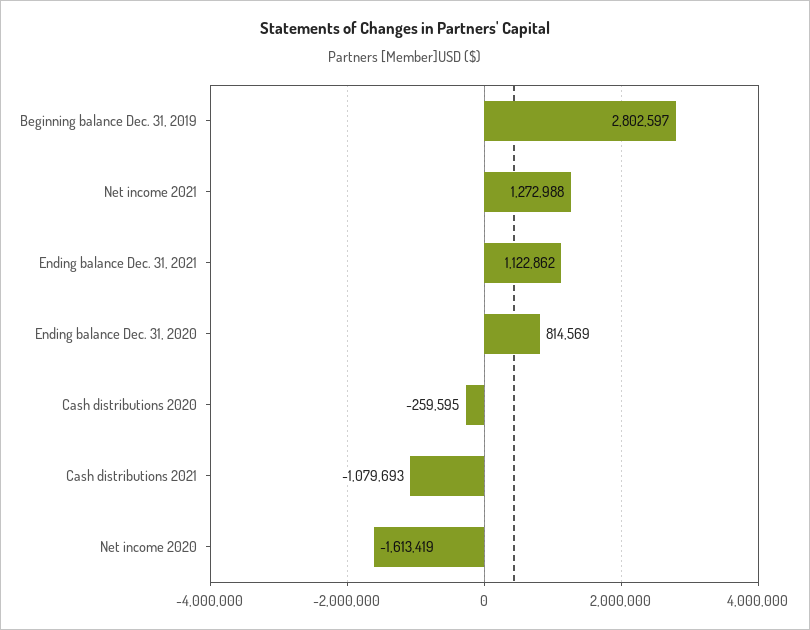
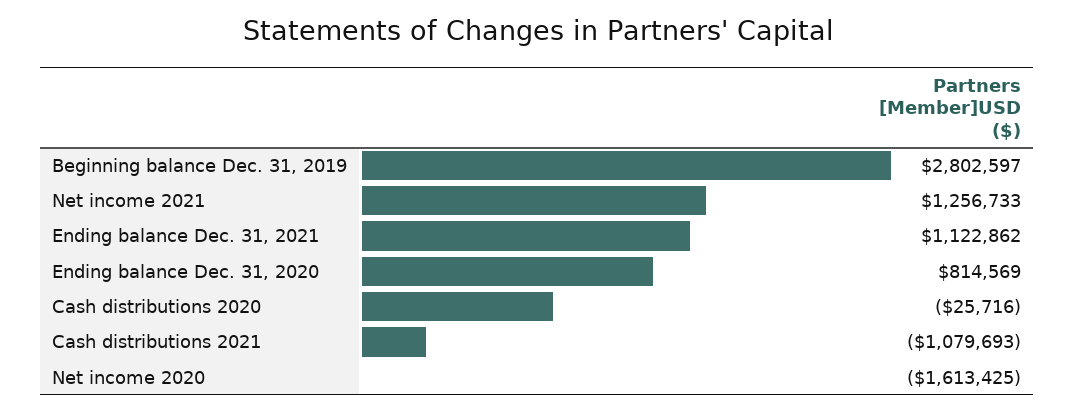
Net income 2021: 1272988 -> 1256733
Cash distributions 2020: -259595 -> -25716
Net income 2020: -1613419 -> -1613425

